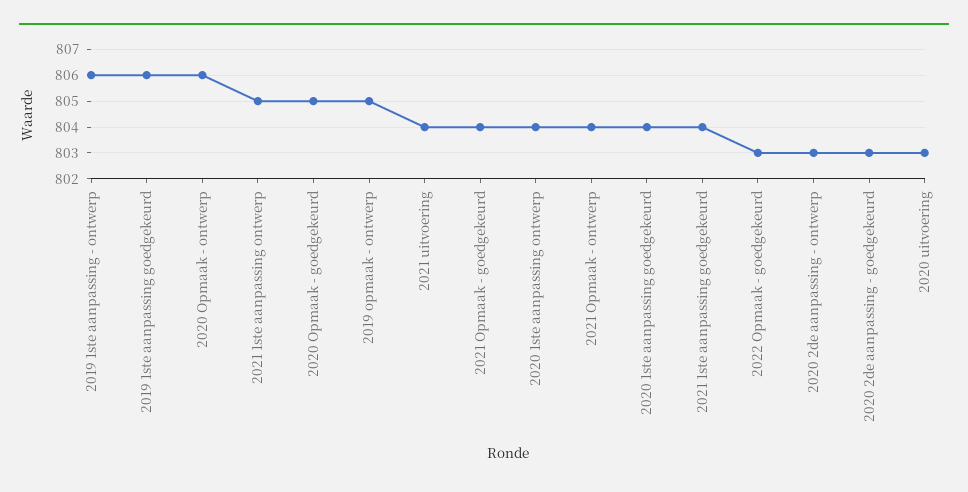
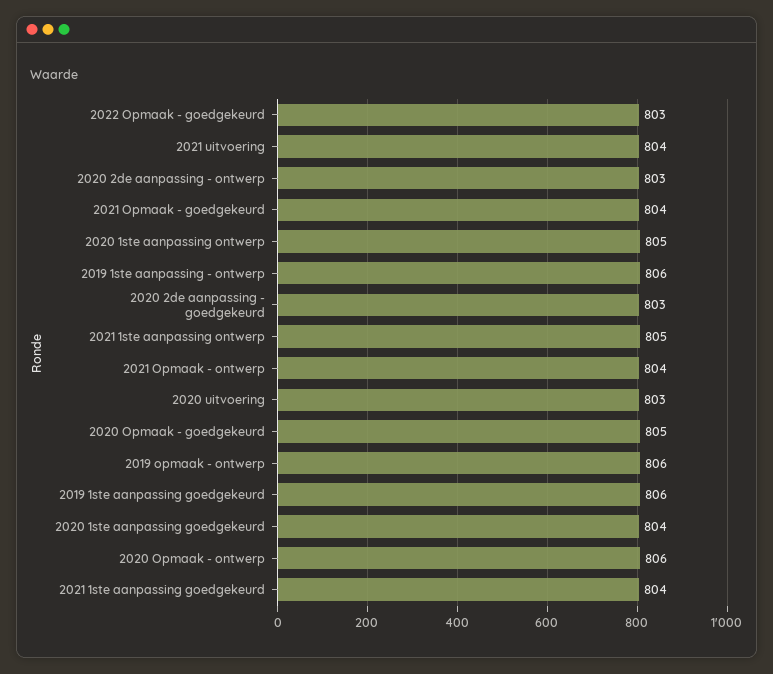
2019 opmaak - ontwerp: 805 -> 806
2020 1ste aanpassing ontwerp: 804 -> 805

